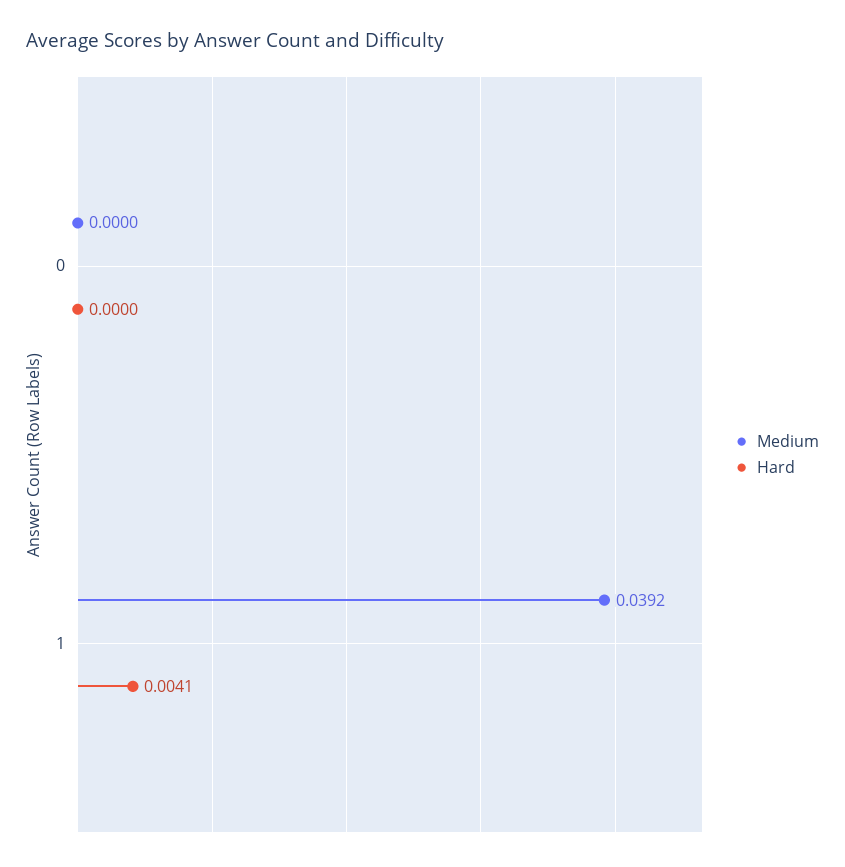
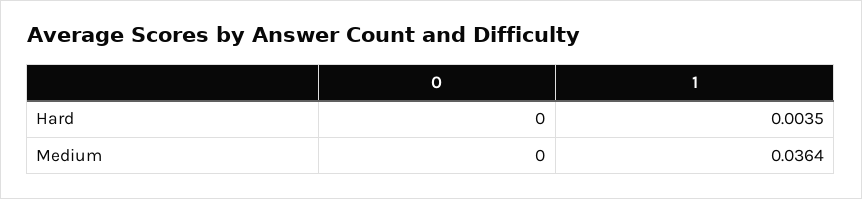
Medium, 1: 0.0392 -> 0.0364
Hard, 1: 0.0041 -> 0.0035

